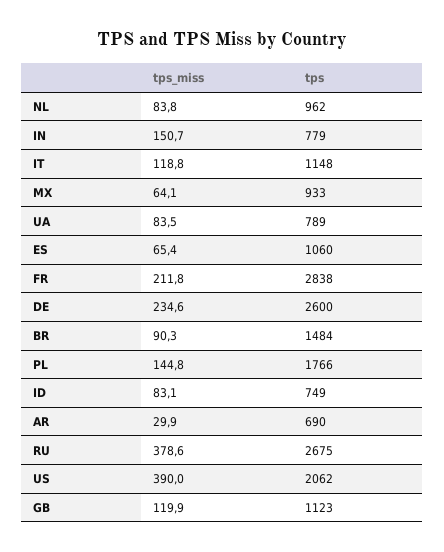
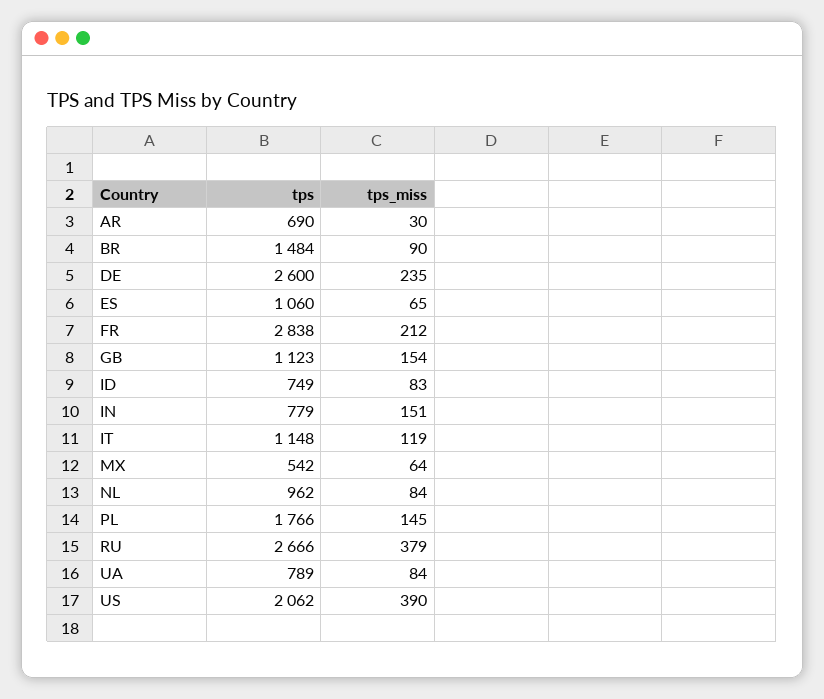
tps, MX: 933 -> 542
tps, RU: 2675 -> 2666
tps_miss, GB: 119.9 -> 154

